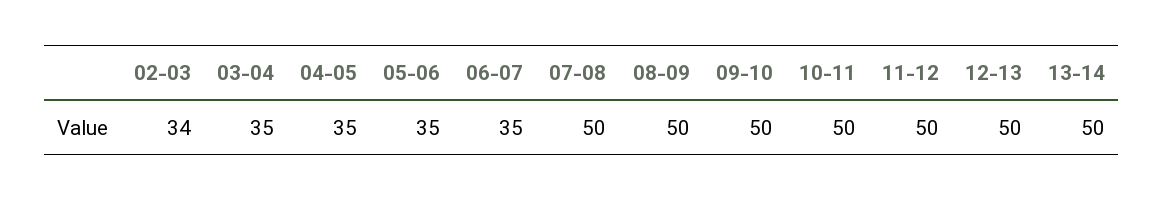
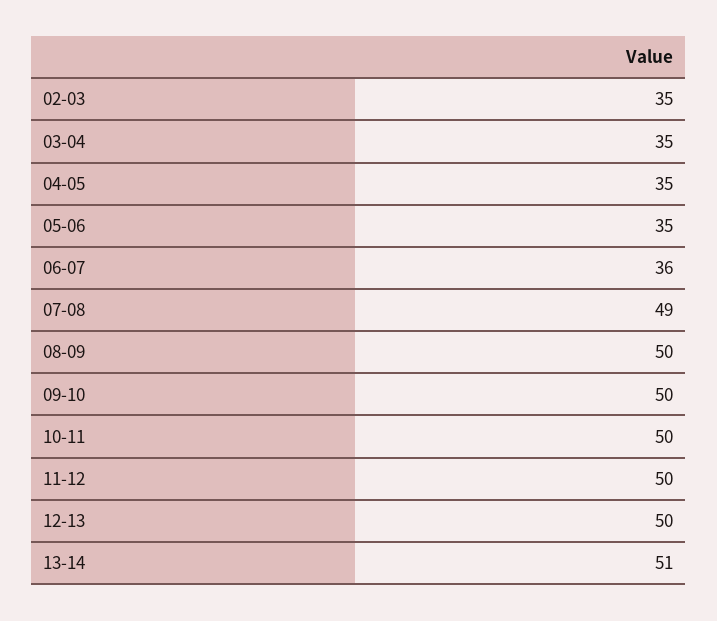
02-03: 34 -> 35
06-07: 35 -> 36
07-08: 50 -> 49
13-14: 50 -> 51

